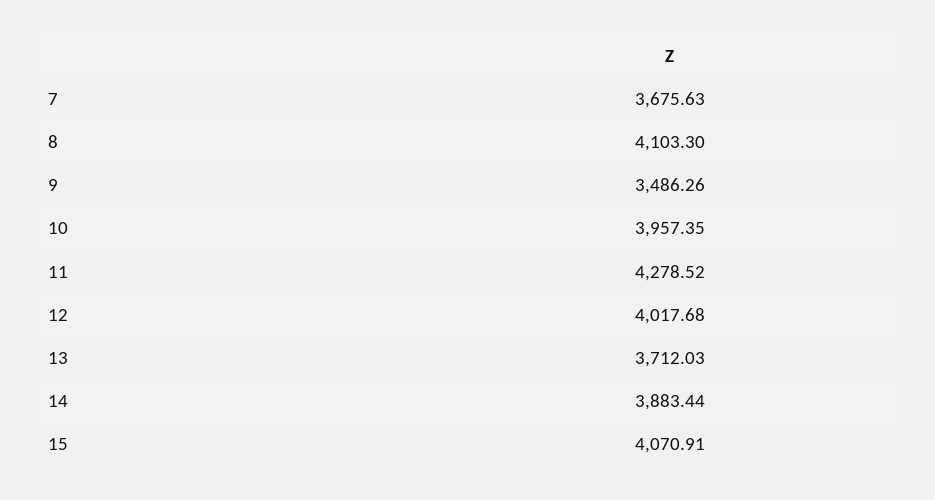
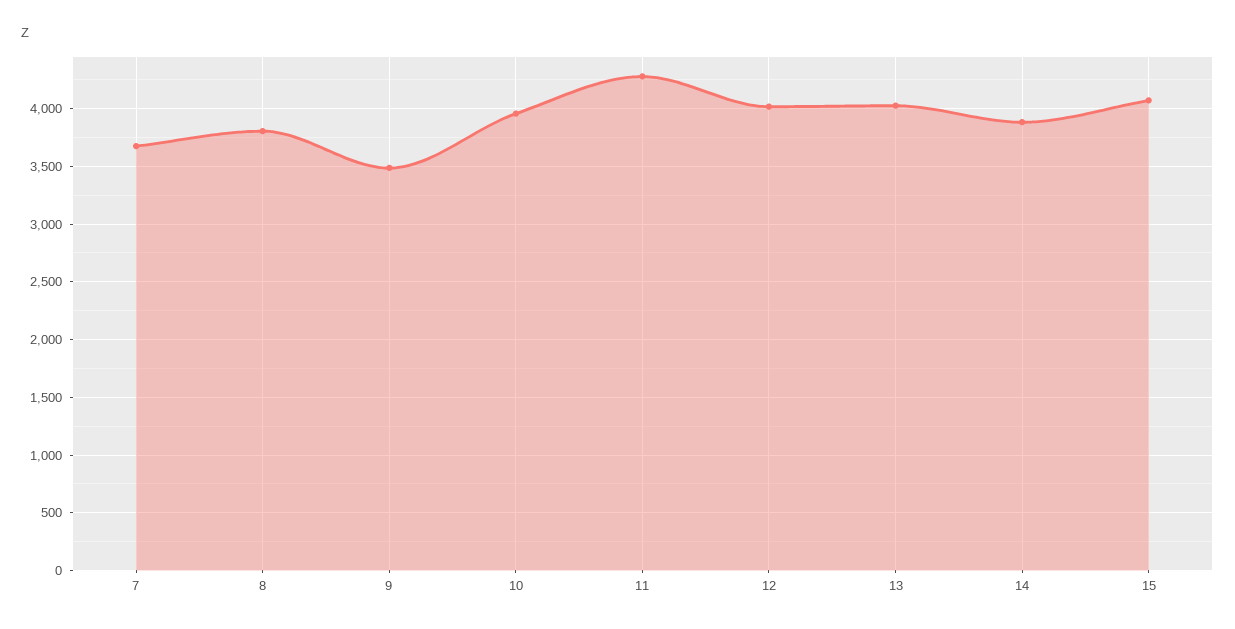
8: 4103.3 -> 3800
13: 3712.03 -> 4000

